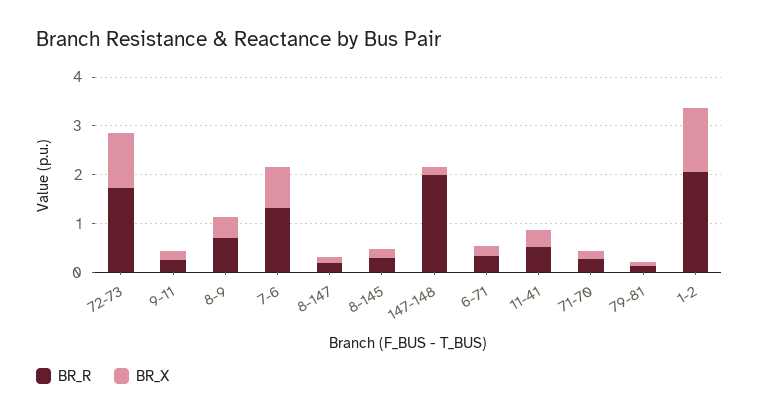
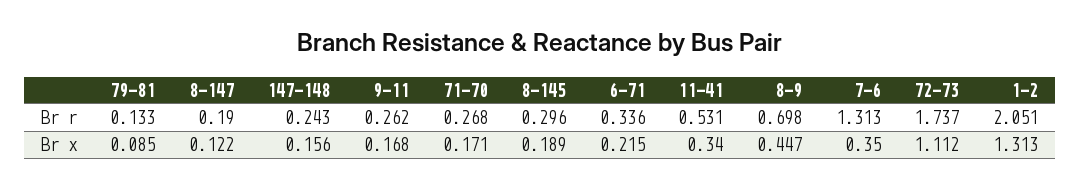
BR_X, 7-6: 0.8 -> 0.35
BR_R, 147-148: 2 -> 0.243

